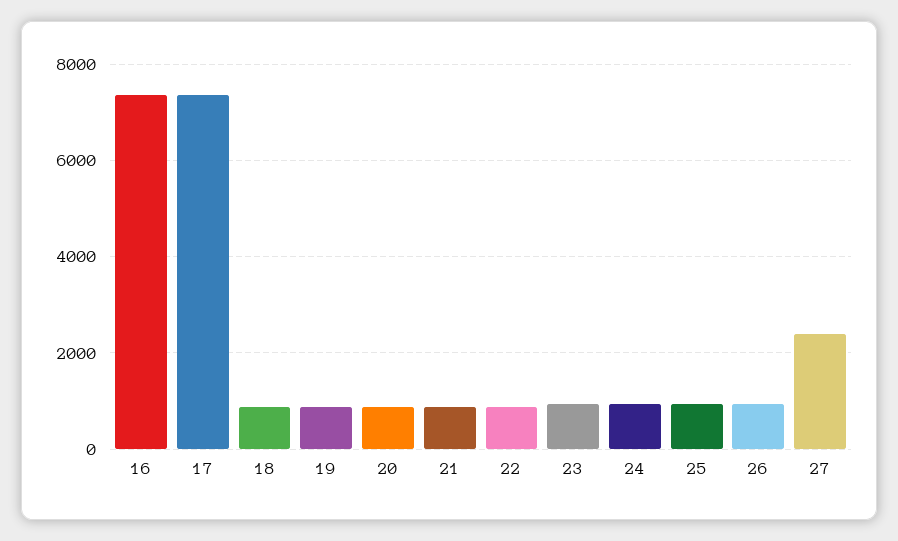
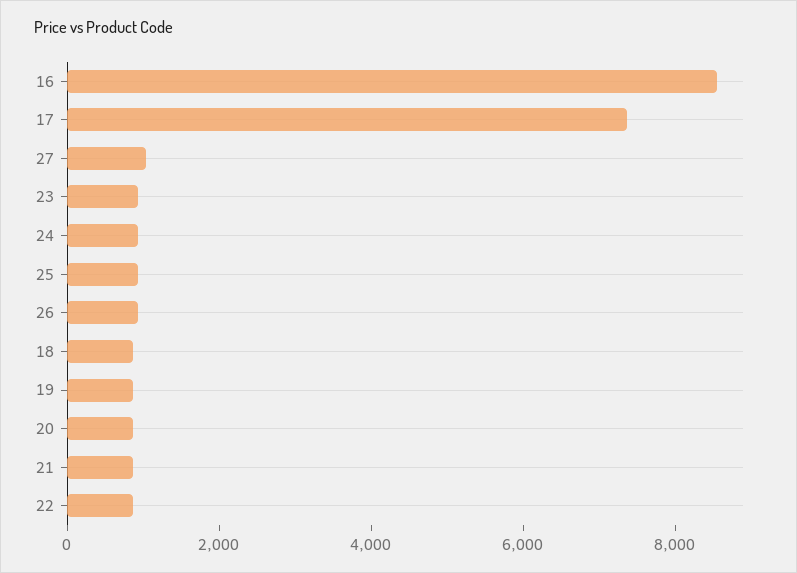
16: 7400 -> 8500
27: 2400 -> 1000

